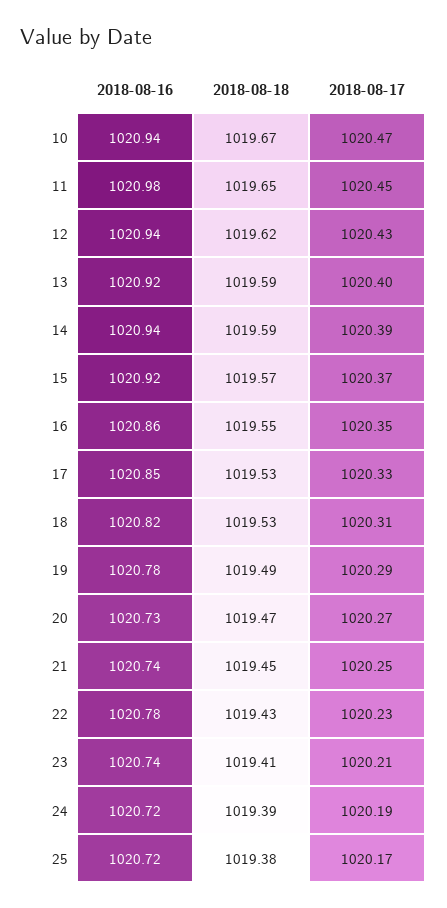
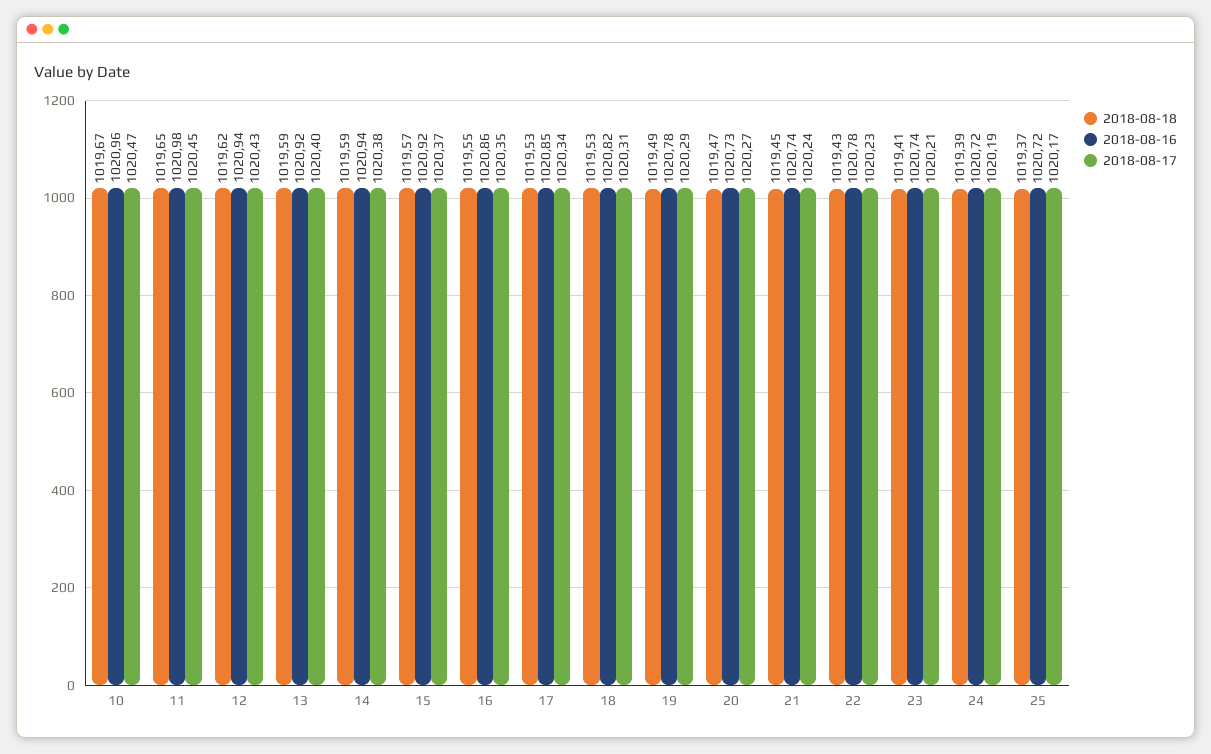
2018-08-16, 10: 1020.94 -> 1020.96
2018-08-17, 14: 1020.39 -> 1020.38
2018-08-17, 17: 1020.33 -> 1020.34
2018-08-17, 21: 1020.25 -> 1020.24
2018-08-18, 25: 1019.38 -> 1019.37

